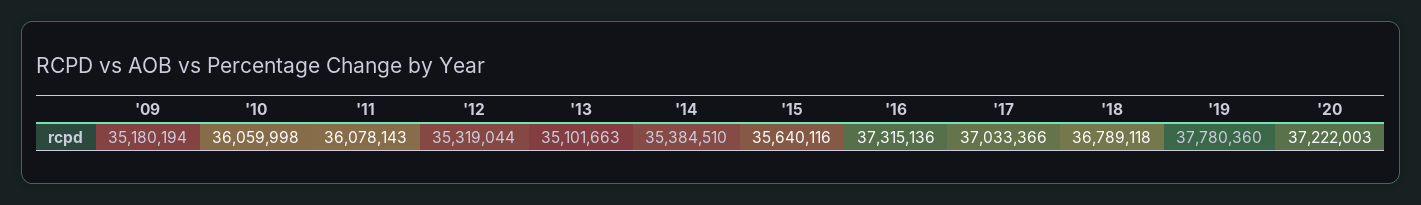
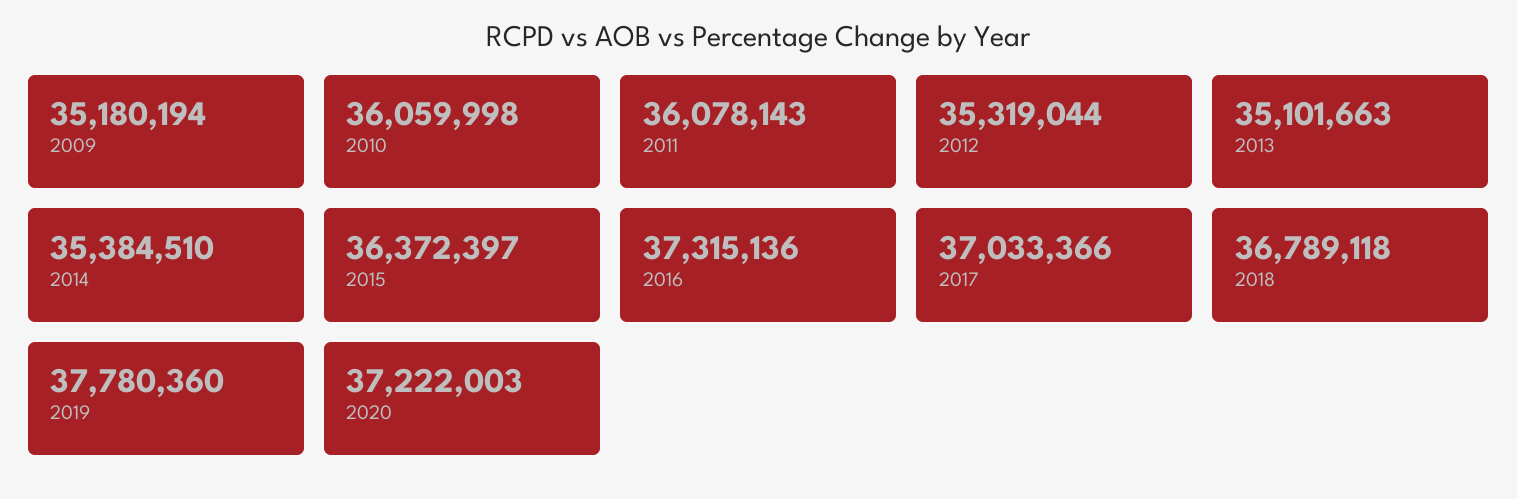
'15: 35640116 -> 36372397

